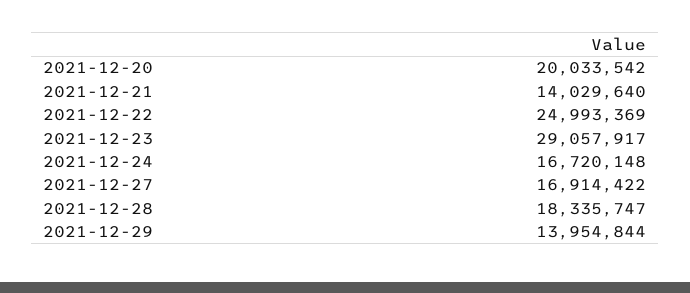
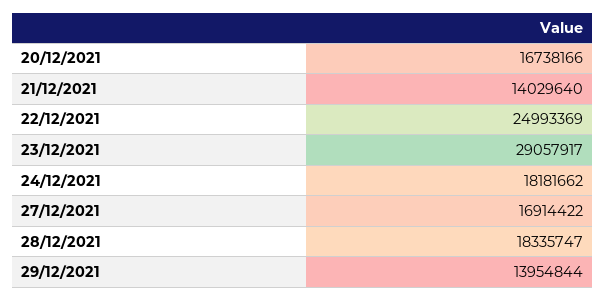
2021-12-20: 20033542 -> 16738166
2021-12-24: 16720148 -> 18181662

